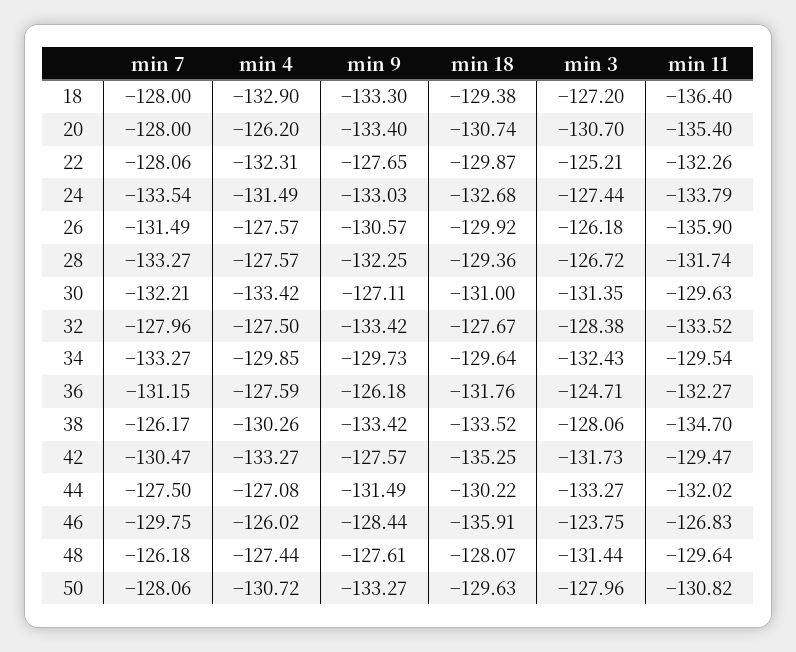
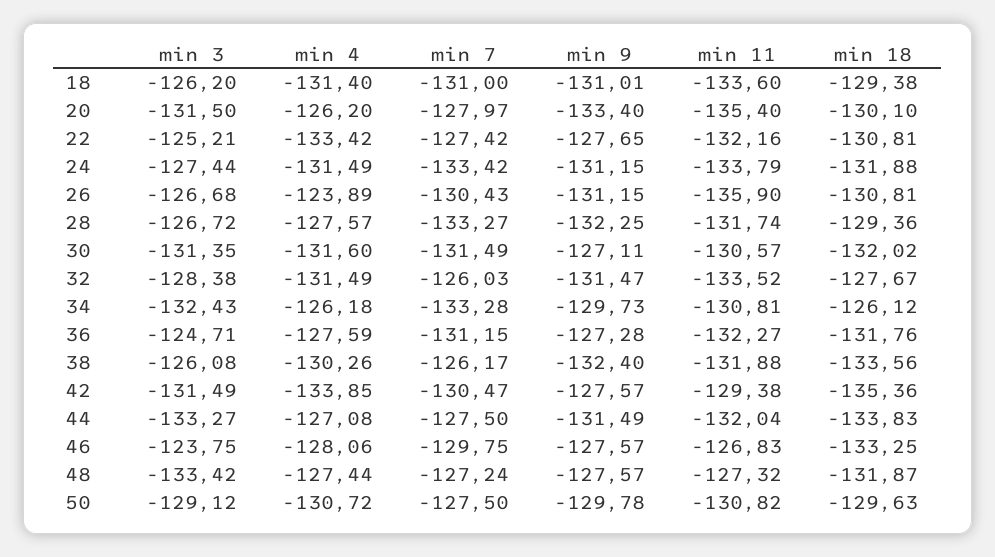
min 7, 18: -128 -> -131
min 4, 18: -132.9 -> -131.4
min 9, 18: -133.3 -> -131.01
min 3, 18: -127.2 -> -126.2
min 11, 18: -136.4 -> -133.6
min 7, 20: -128 -> -127.97
min 18, 20: -130.74 -> -130.1
min 3, 20: -130.7 -> -131.5
min 7, 22: -128.06 -> -127.42
min 4, 22: -132.31 -> -133.42
min 18, 22: -129.87 -> -130.81
min 11, 22: -132.26 -> -132.16
min 7, 24: -133.54 -> -133.42
min 9, 24: -133.03 -> -131.15
min 18, 24: -132.68 -> -131.88
min 7, 26: -131.49 -> -130.43
min 4, 26: -127.57 -> -123.89
min 9, 26: -130.57 -> -131.15
min 18, 26: -129.92 -> -130.81
min 3, 26: -126.18 -> -126.68
min 7, 30: -132.21 -> -131.49
min 4, 30: -133.42 -> -131.6
min 18, 30: -131 -> -132.02
min 11, 30: -129.63 -> -130.57
min 7, 32: -127.96 -> -126.03
min 4, 32: -127.5 -> -131.49
min 9, 32: -133.42 -> -131.47
min 7, 34: -133.27 -> -133.28
min 4, 34: -129.85 -> -126.18
min 18, 34: -129.64 -> -126.12
min 11, 34: -129.54 -> -130.81
min 9, 36: -126.18 -> -127.28
min 9, 38: -133.42 -> -132.4
min 18, 38: -133.52 -> -133.56
min 3, 38: -128.06 -> -126.08
min 11, 38: -134.7 -> -131.88
min 4, 42: -133.27 -> -133.85
min 18, 42: -135.25 -> -135.36
min 3, 42: -131.73 -> -131.49
min 11, 42: -129.47 -> -129.38
min 18, 44: -130.22 -> -133.83
min 11, 44: -132.02 -> -132.04
min 4, 46: -126.02 -> -128.06
min 9, 46: -128.44 -> -127.57
min 18, 46: -135.91 -> -133.25
min 7, 48: -126.18 -> -127.24
min 9, 48: -127.61 -> -127.57
min 18, 48: -128.07 -> -131.87
min 3, 48: -131.44 -> -133.42
min 11, 48: -129.64 -> -127.32
min 7, 50: -128.06 -> -127.5
min 9, 50: -133.27 -> -129.78
min 3, 50: -127.96 -> -129.12

